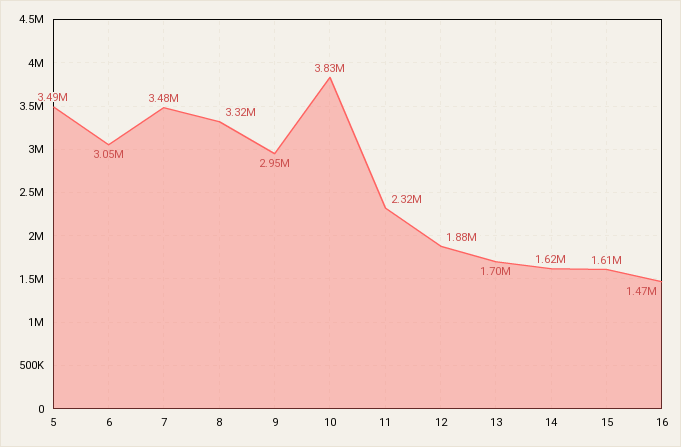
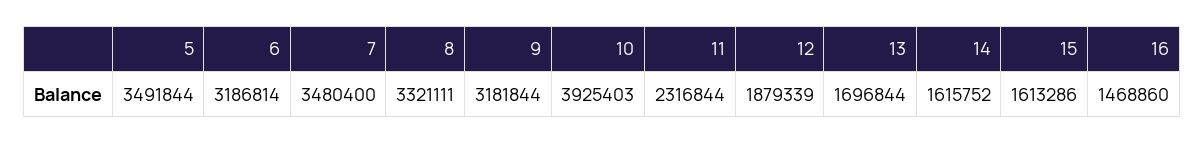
6: 3050000 -> 3186814
9: 2950000 -> 3181844
10: 3830000 -> 3925403

